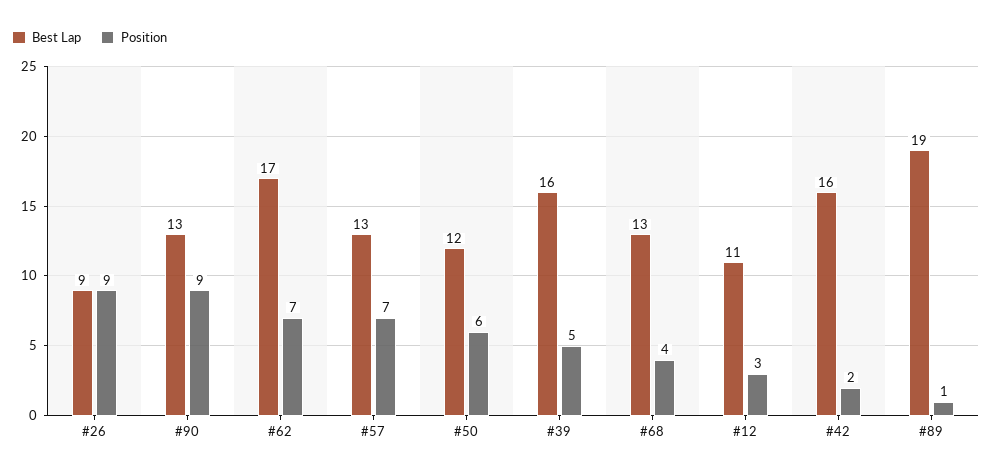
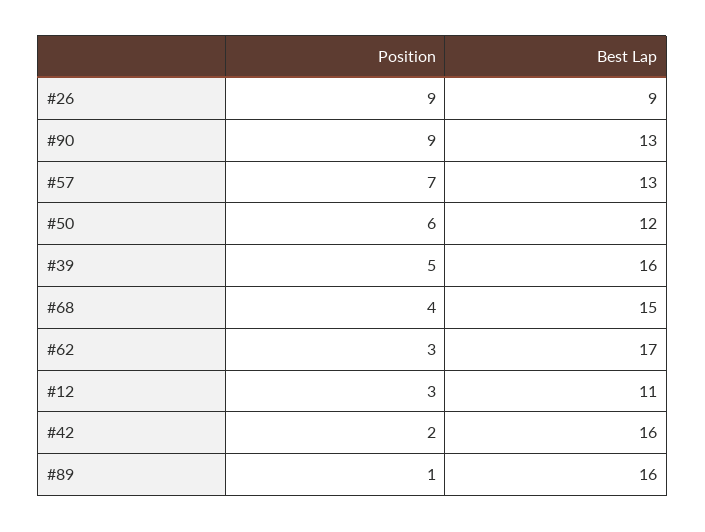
Position, #62: 7 -> 3
Best Lap, #68: 13 -> 15
Best Lap, #89: 19 -> 16

